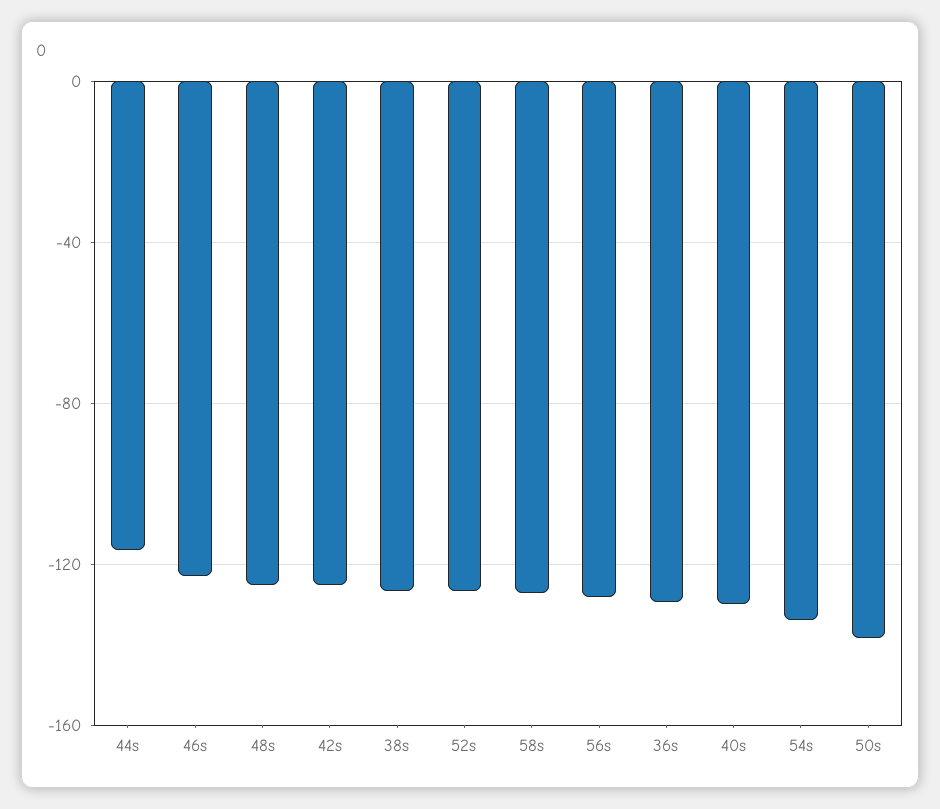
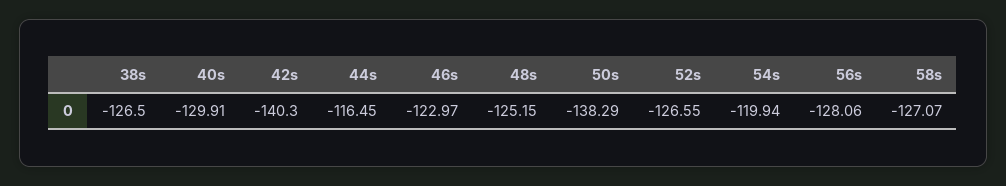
42s: -125 -> -140.3
36s: -130 -> none
54s: -135 -> -119.94

